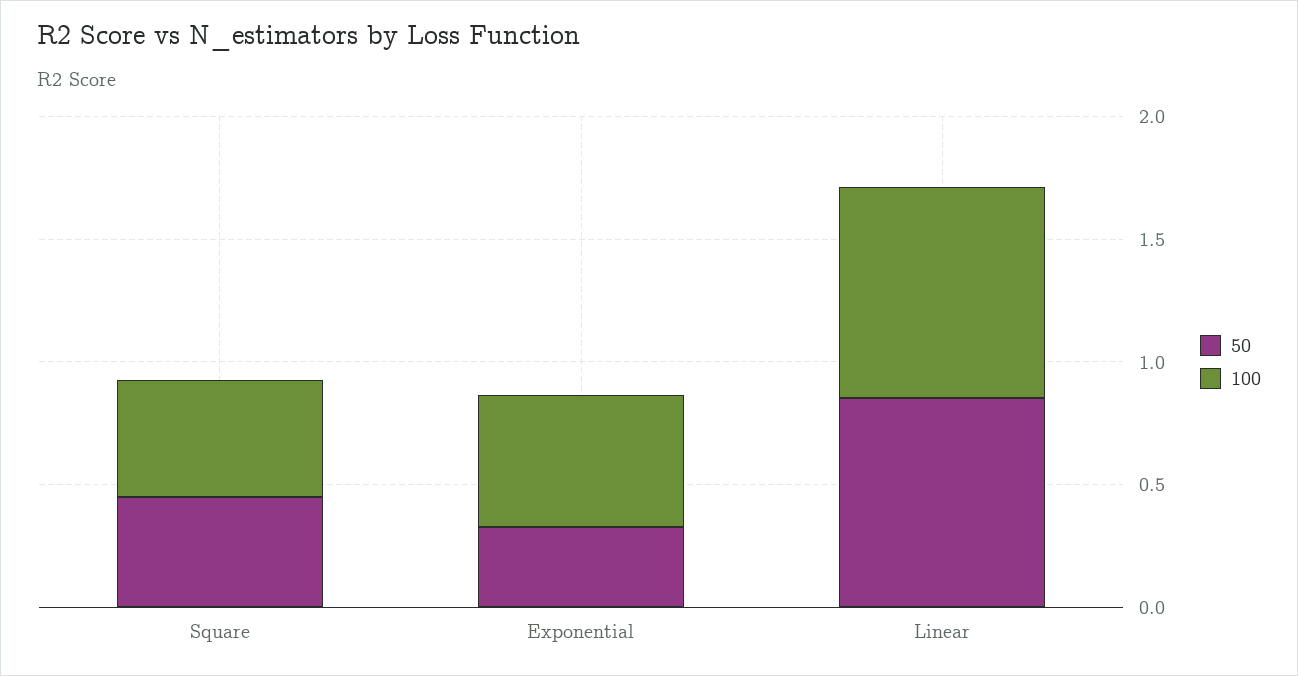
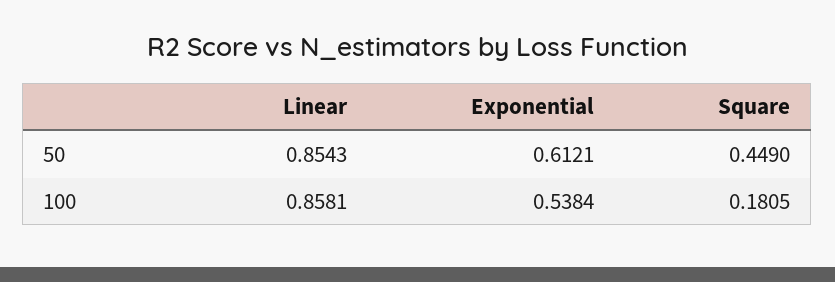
100, Square: 0.5 -> 0.1805
50, Exponential: 0.3 -> 0.6121

